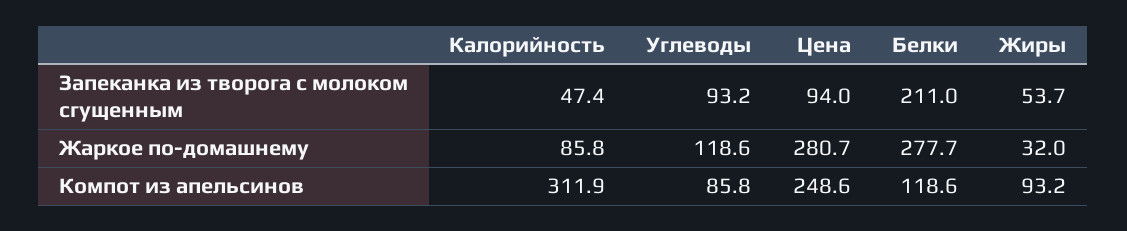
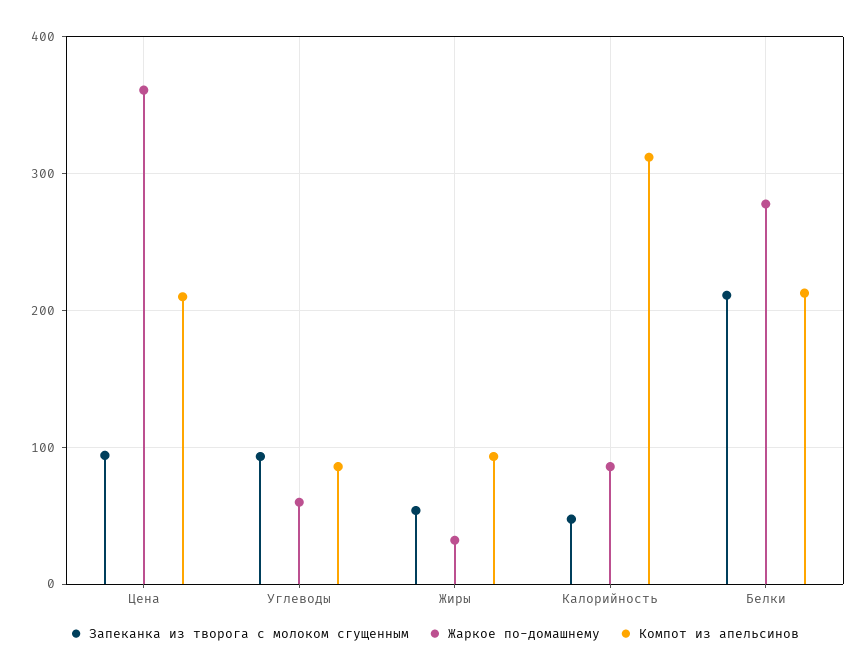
Жаркое по-домашнему, Углеводы: 118.6 -> 60
Жаркое по-домашнему, Цена: 280.7 -> 360
Компот из апельсинов, Цена: 248.6 -> 210
Компот из апельсинов, Белки: 118.6 -> 210

